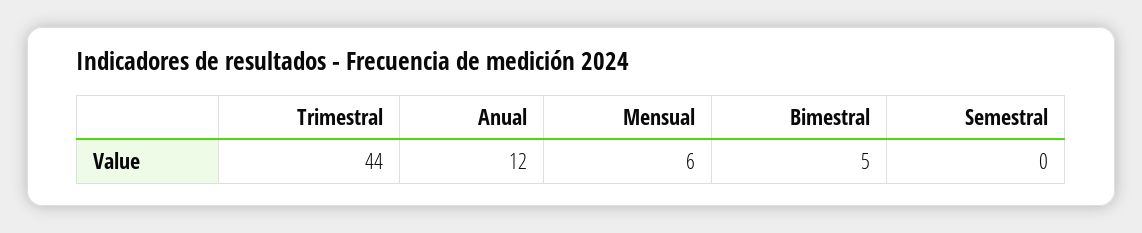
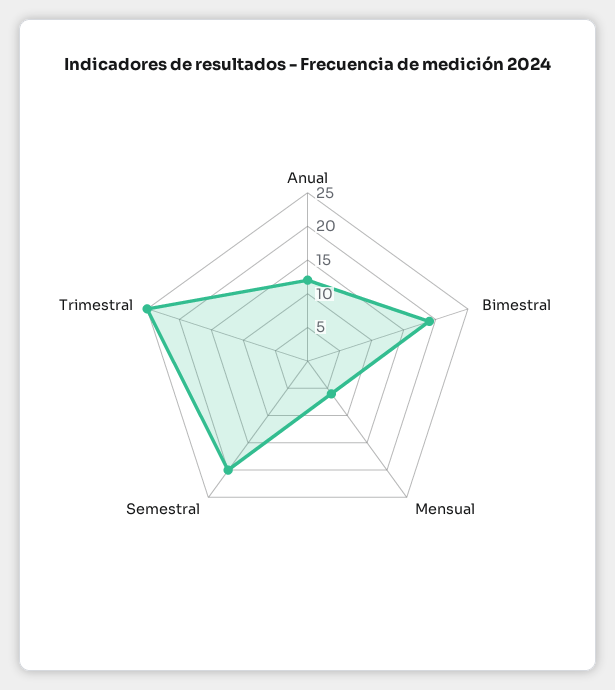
Trimestral: 44 -> 25
Bimestral: 5 -> 20
Semestral: 0 -> 20

